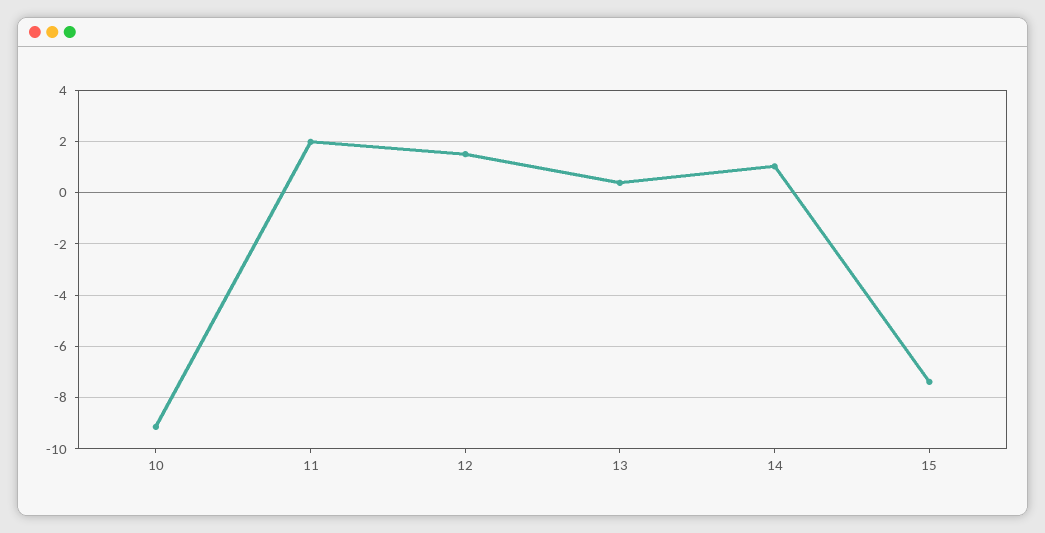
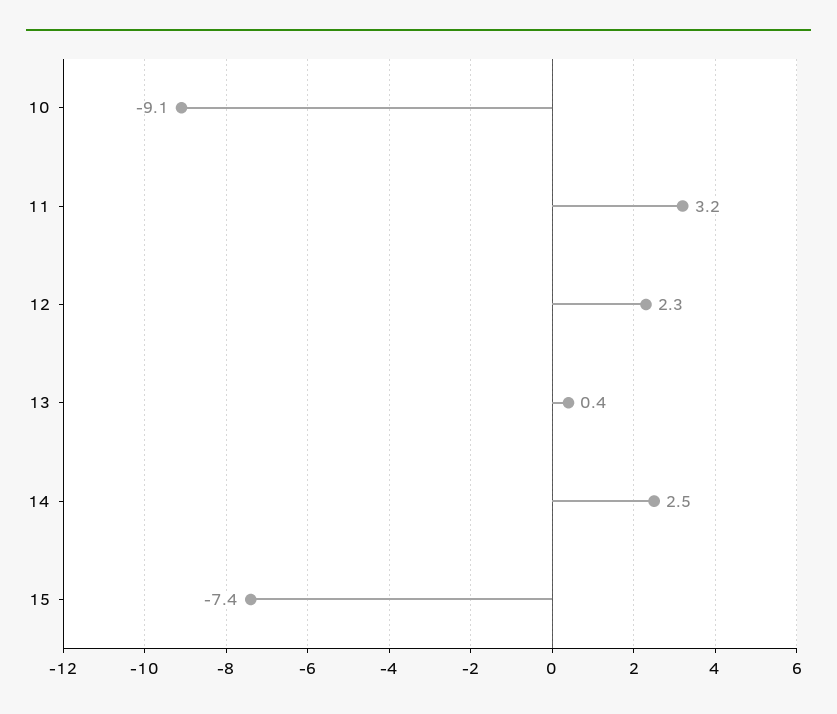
11: 2 -> 3.2
12: 1.5 -> 2.3
14: 1 -> 2.5

